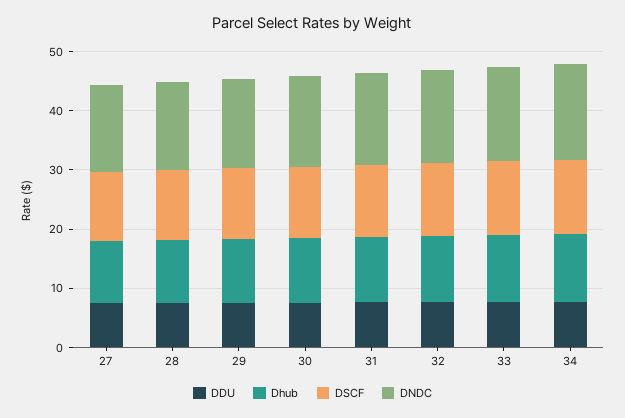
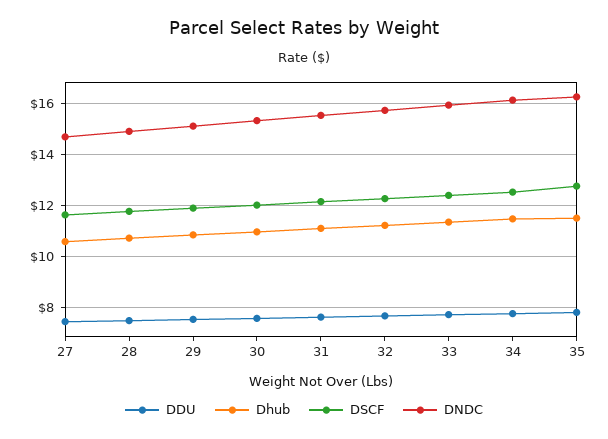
DDU, 35: none -> 7.75
Dhub, 35: none -> 11.5
DSCF, 35: none -> 12.75
DNDC, 35: none -> 16.25

